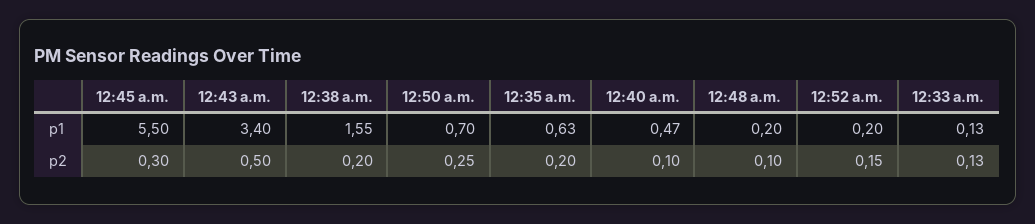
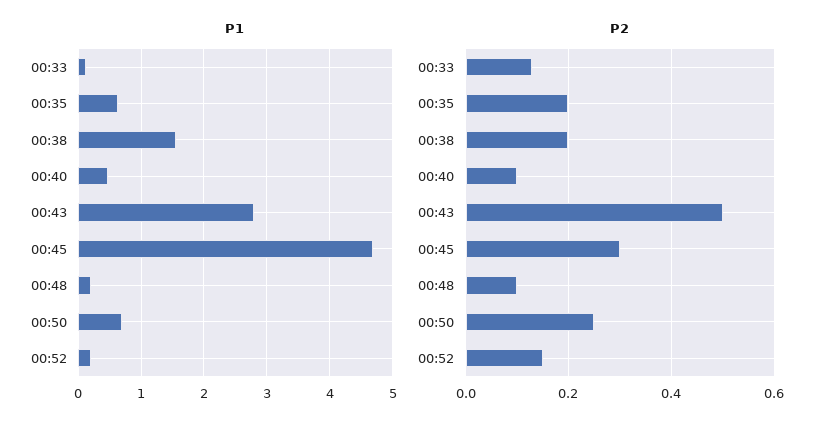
p1, 12:45 a.m.: 5.5 -> 4.7
p1, 12:43 a.m.: 3.4 -> 2.8

